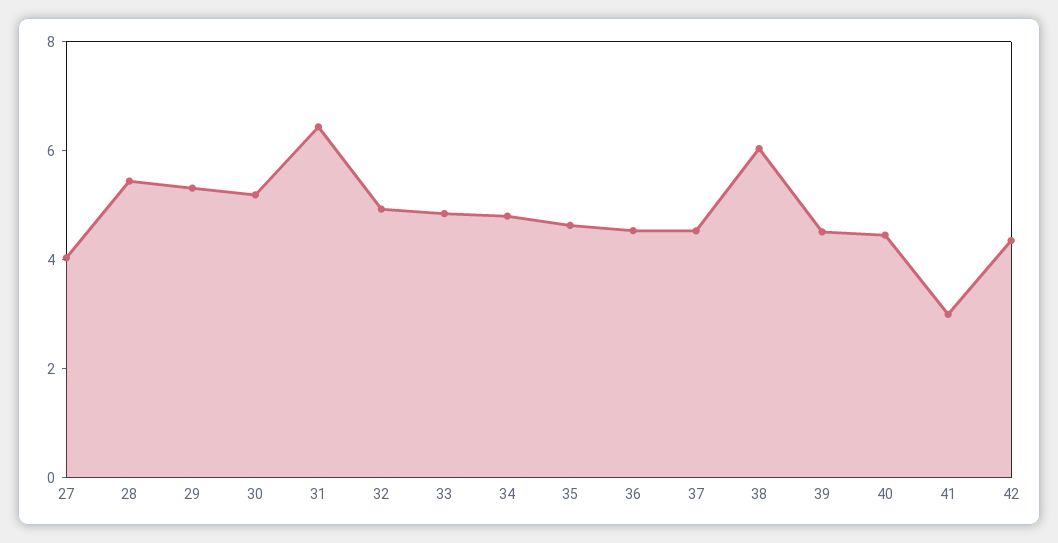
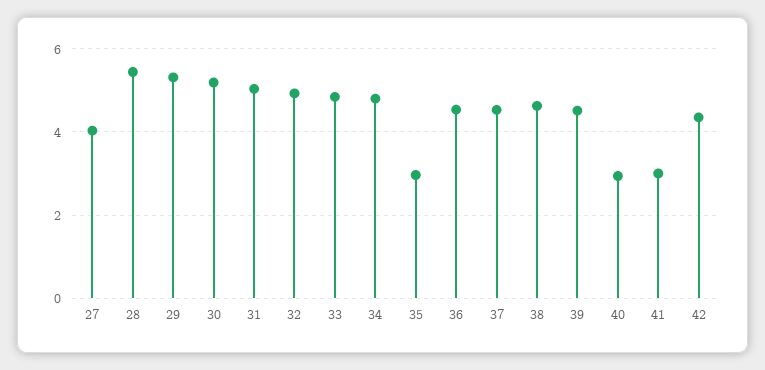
31: 6.5 -> 5
35: 4.5 -> 3
38: 6 -> 4.6
40: 4.5 -> 3

